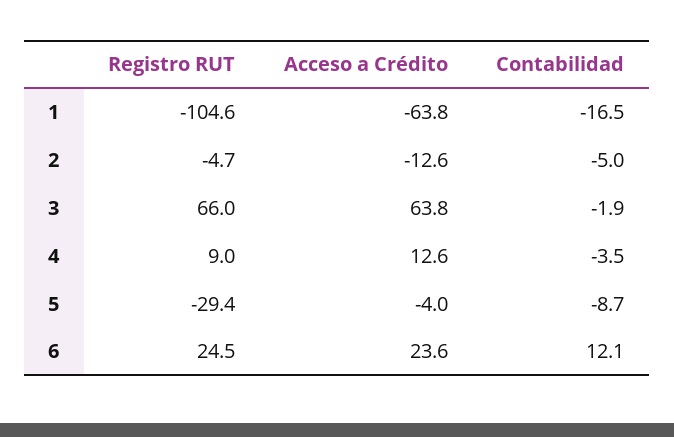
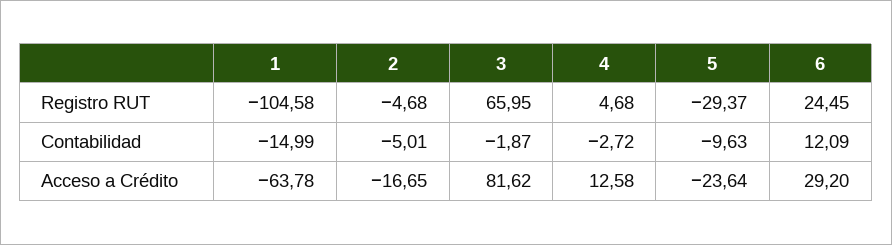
Contabilidad, 1: -16.5 -> -14.99
Acceso a Crédito, 2: -12.6 -> -16.65
Acceso a Crédito, 3: 63.8 -> 81.62
Registro RUT, 4: 9 -> 4.68
Contabilidad, 4: -3.5 -> -2.72
Acceso a Crédito, 5: -4 -> -23.64
Contabilidad, 5: -8.7 -> -9.63
Acceso a Crédito, 6: 23.6 -> 29.2

